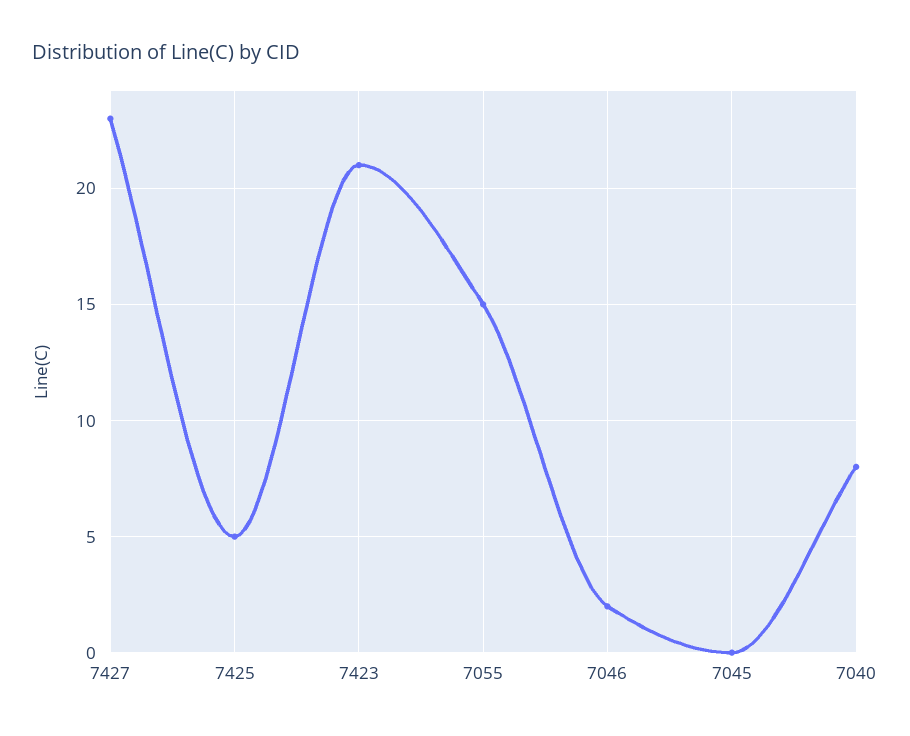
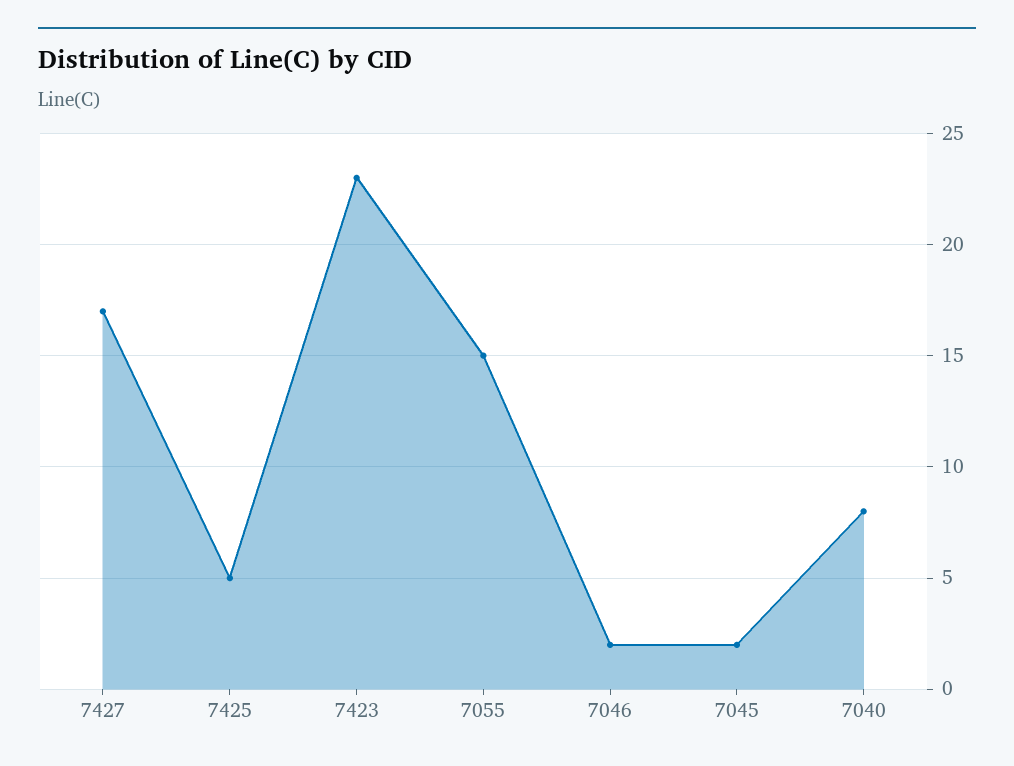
7427: 23 -> 17
7423: 21 -> 23
7045: 0 -> 2

